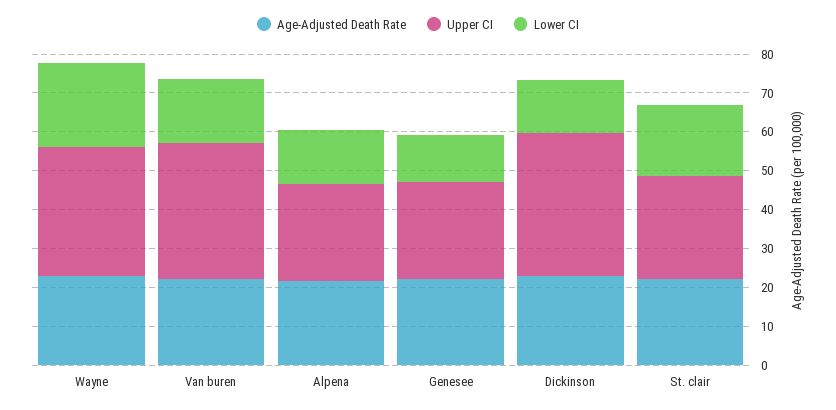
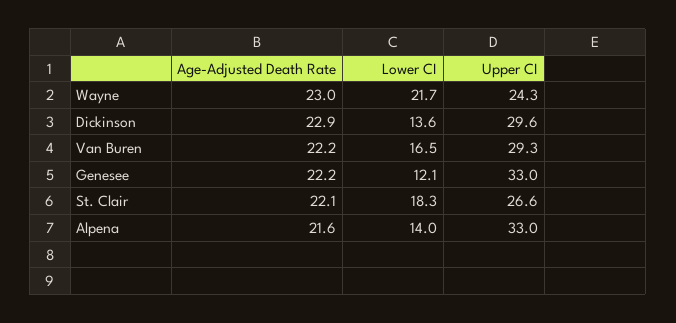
Upper CI, Wayne: 32.5 -> 24.3
Upper CI, Van buren: 35 -> 29.3
Upper CI, Alpena: 25 -> 33
Upper CI, Genesee: 25 -> 33
Upper CI, Dickinson: 37.5 -> 29.6

